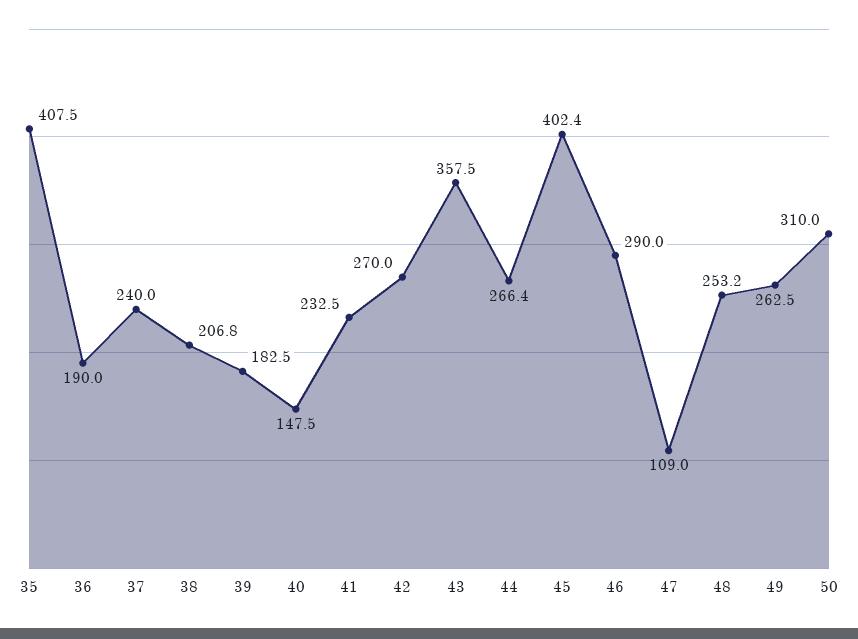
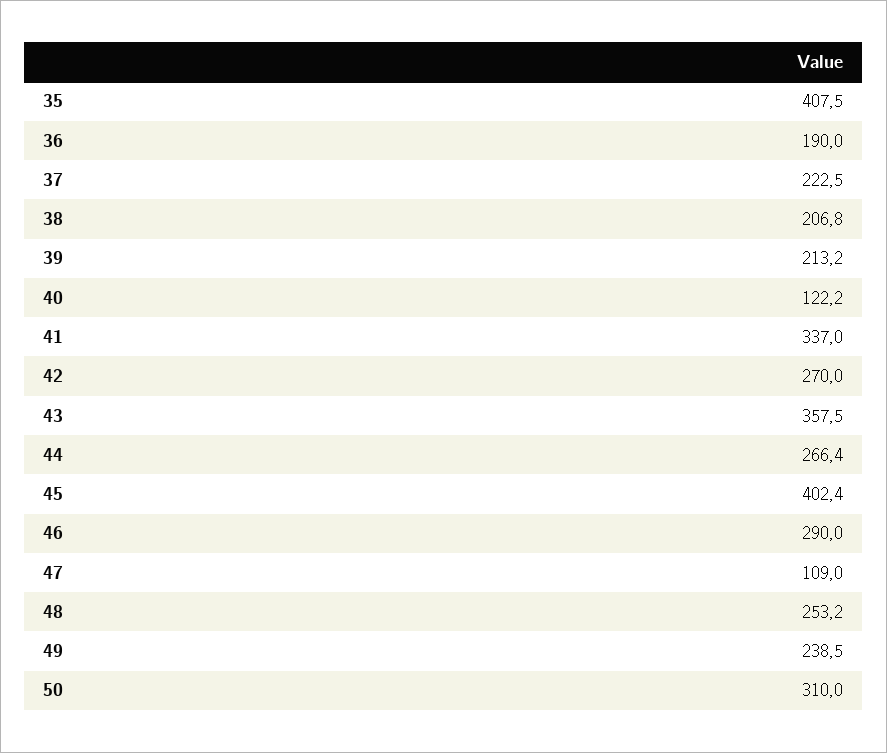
37: 240 -> 222.5
39: 182.5 -> 213.2
40: 147.5 -> 122.2
41: 232.5 -> 337
49: 262.5 -> 238.5

